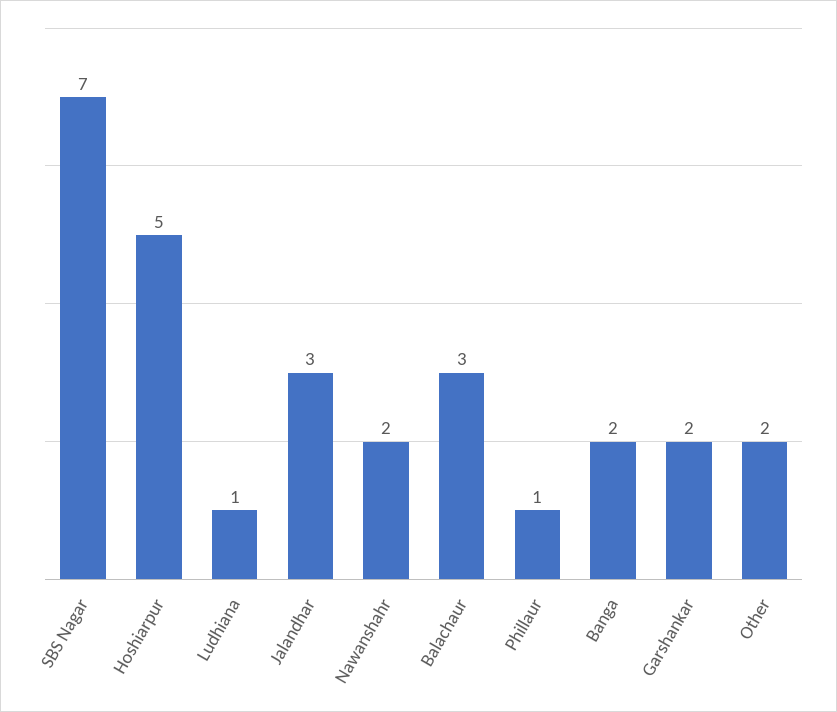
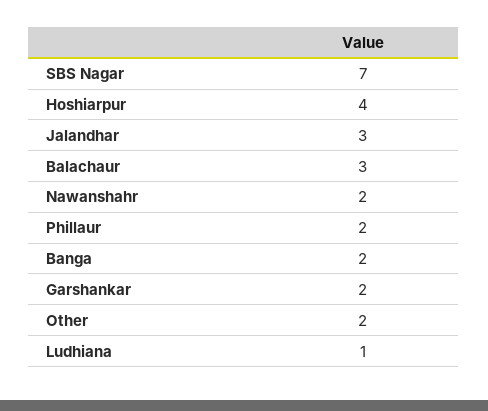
Hoshiarpur: 5 -> 4
Phillaur: 1 -> 2

